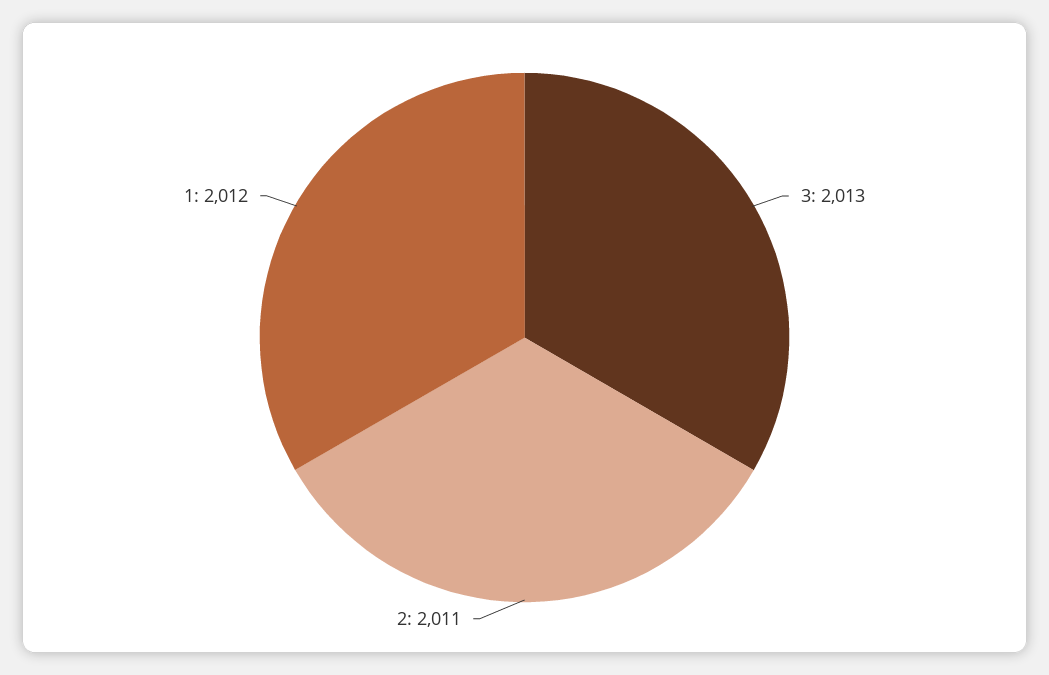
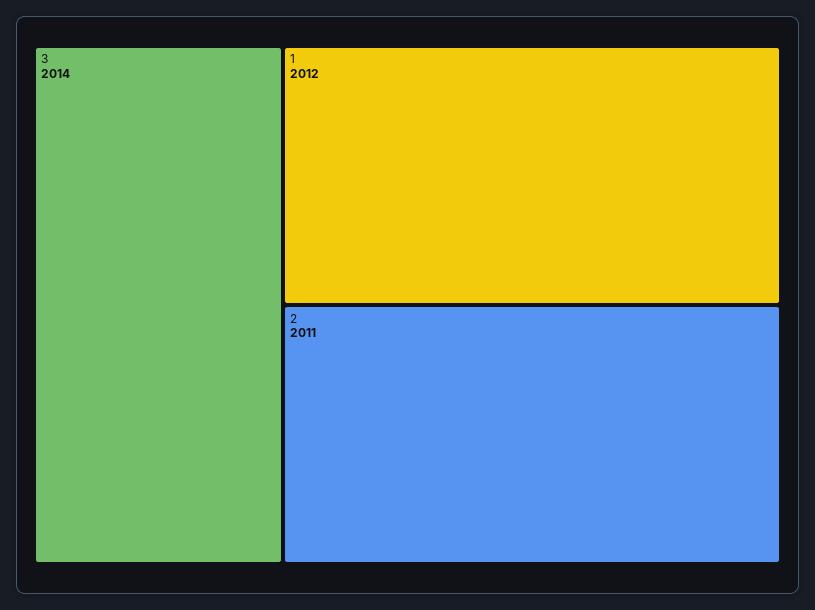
3: 2013 -> 2014

